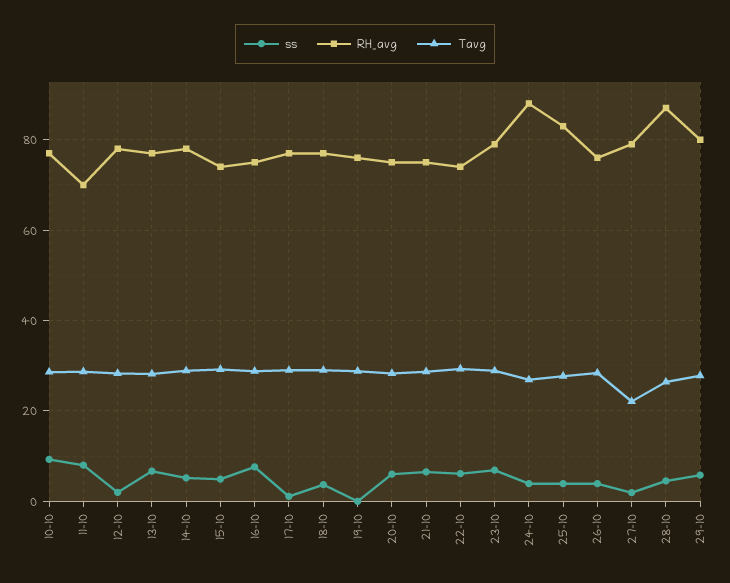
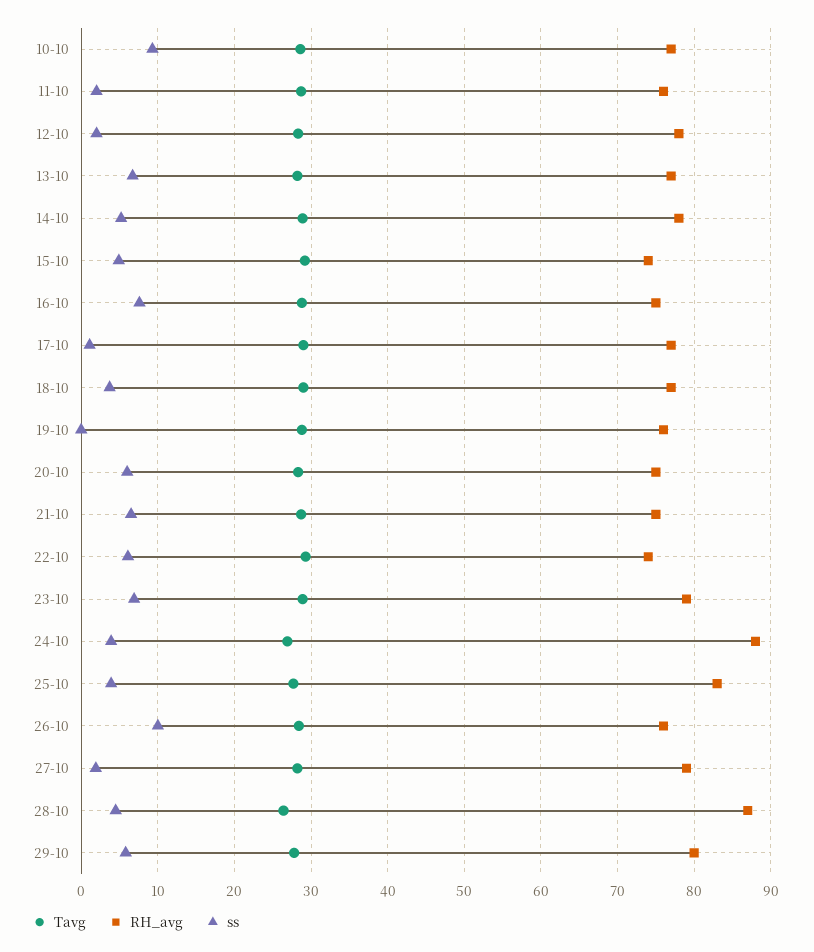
ss, 11-10: 8 -> 2
RH_avg, 11-10: 70 -> 76
ss, 26-10: 4 -> 10
Tavg, 27-10: 22 -> 28

